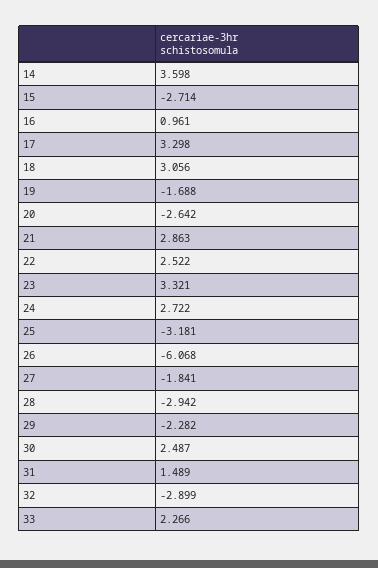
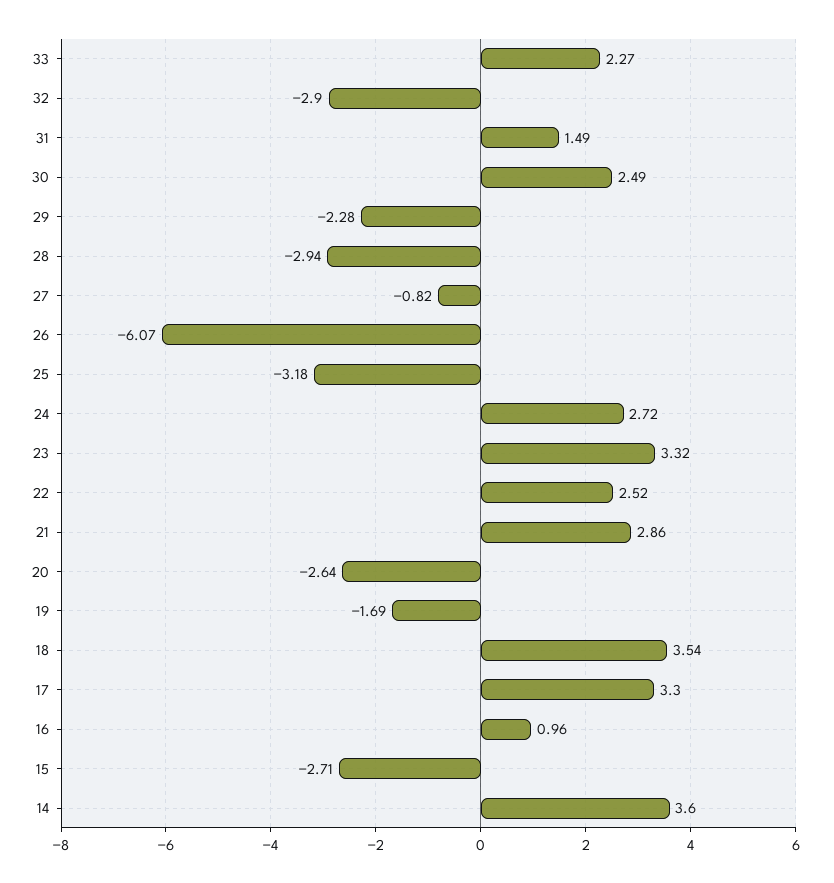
18: 3.056 -> 3.54
27: -1.841 -> -0.82

